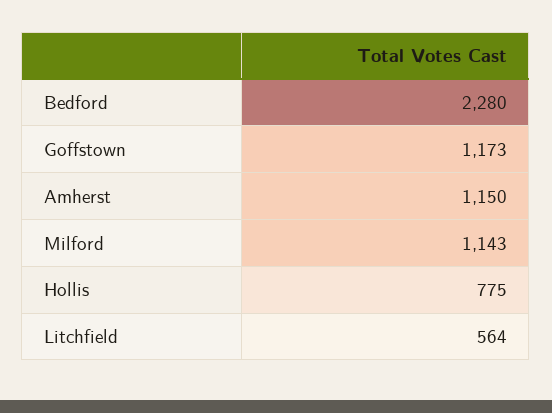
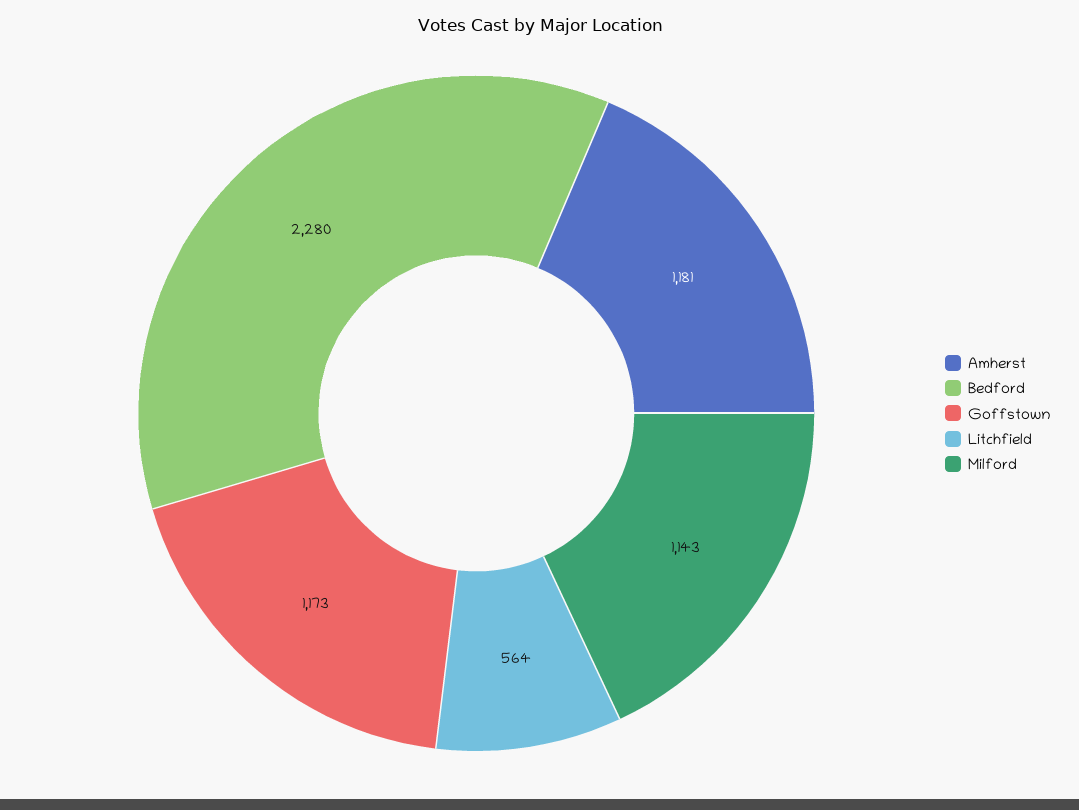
Amherst: 1150 -> 1181
Hollis: 775 -> none

